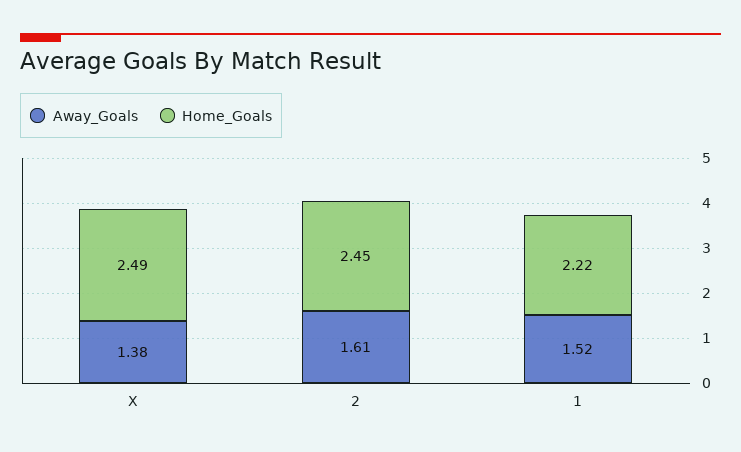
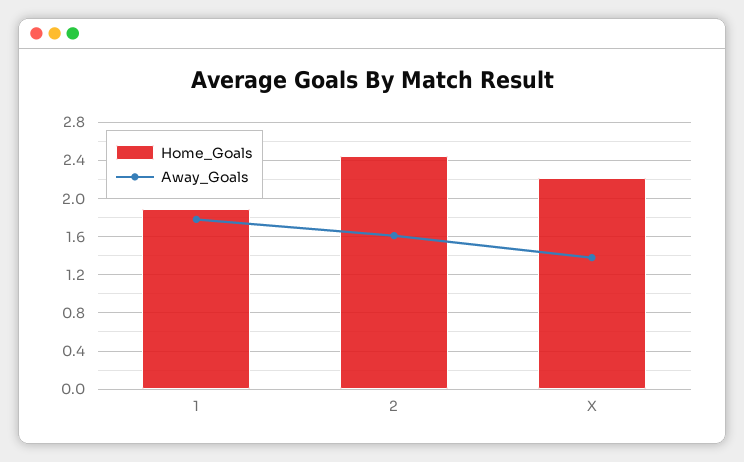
Home_Goals, X: 2.49 -> 2.2
Away_Goals, 1: 1.52 -> 1.8
Home_Goals, 1: 2.22 -> 1.9

